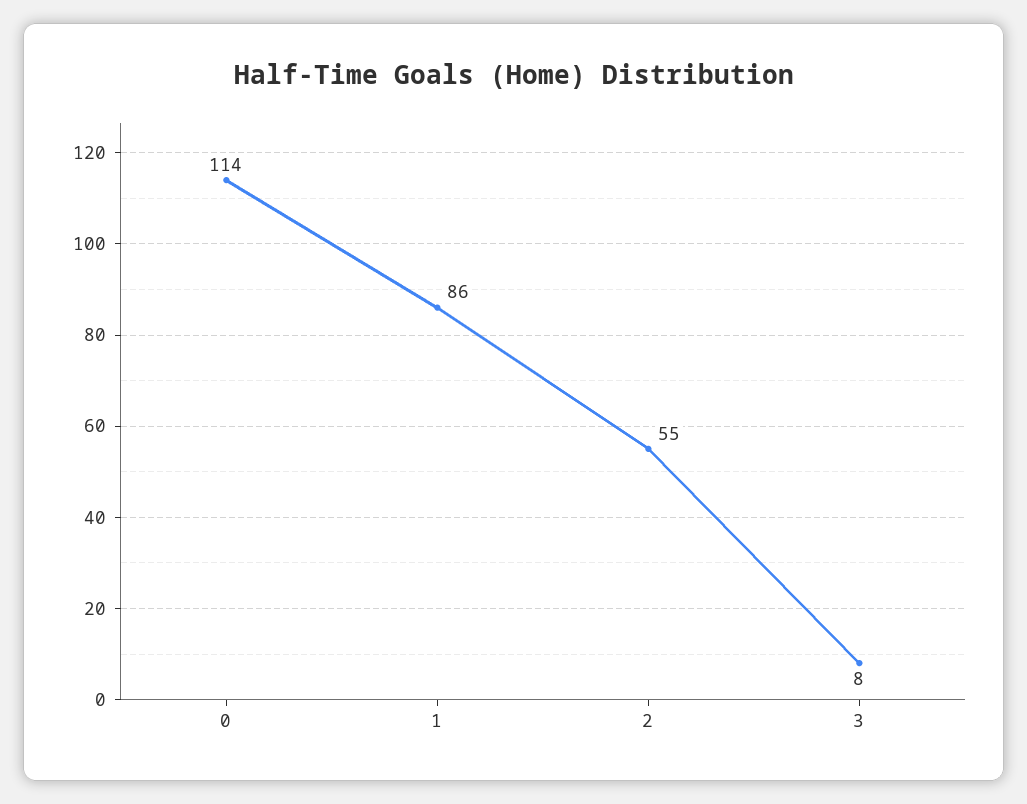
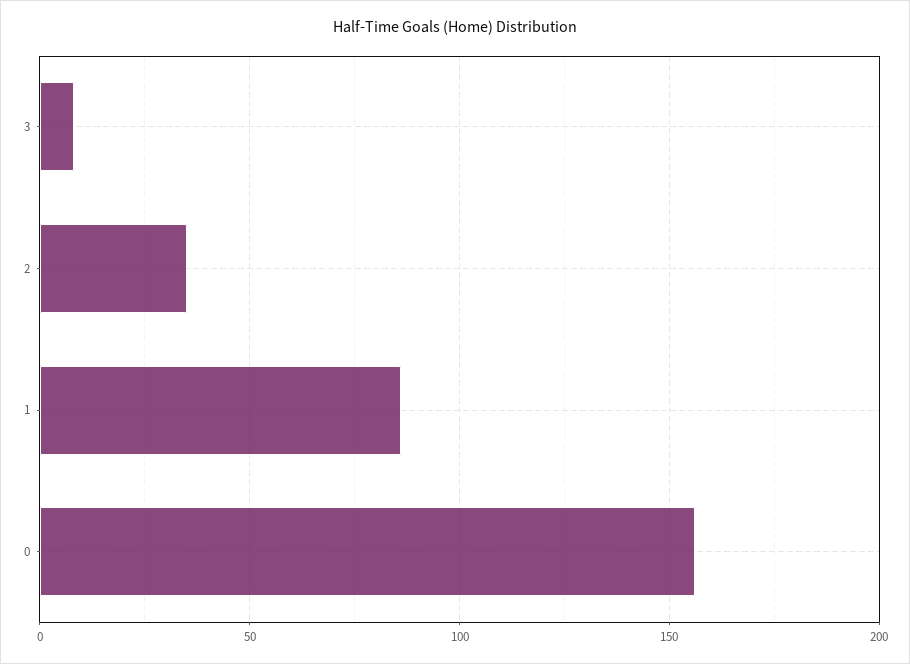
0: 114 -> 155
2: 55 -> 35

